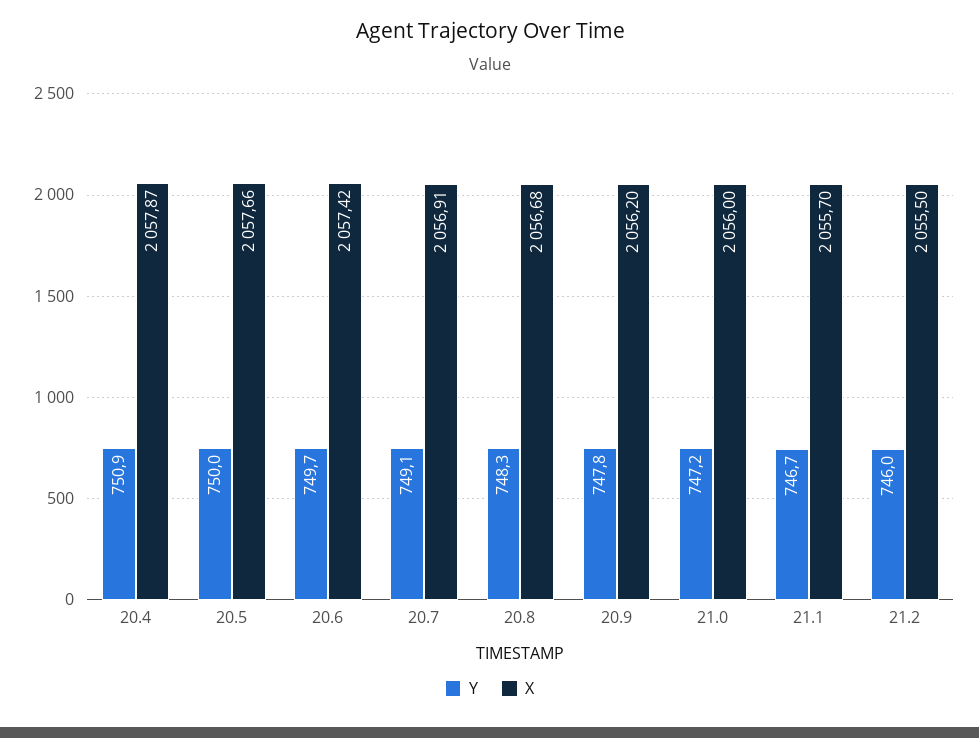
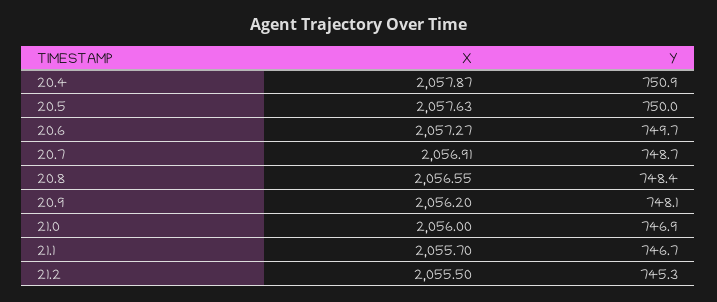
X, 20.5: 2057.66 -> 2057.63
X, 20.6: 2057.42 -> 2057.27
Y, 20.7: 749.1 -> 748.7
Y, 20.8: 748.3 -> 748.4
X, 20.8: 2056.68 -> 2056.55
Y, 20.9: 747.8 -> 748.1
Y, 21.0: 747.2 -> 746.9
Y, 21.2: 746 -> 745.3

